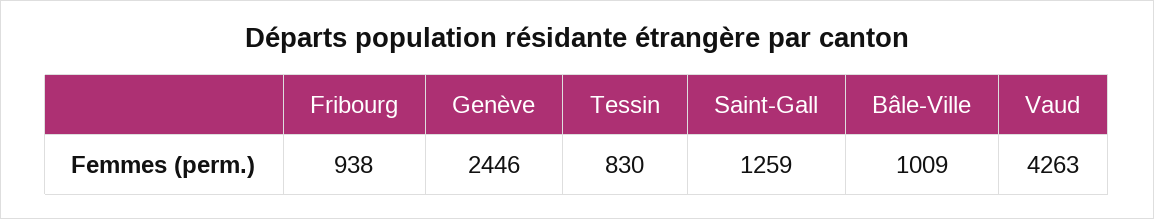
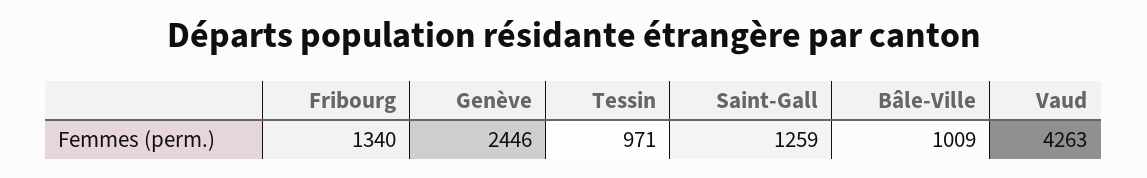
Fribourg: 938 -> 1340
Tessin: 830 -> 971

